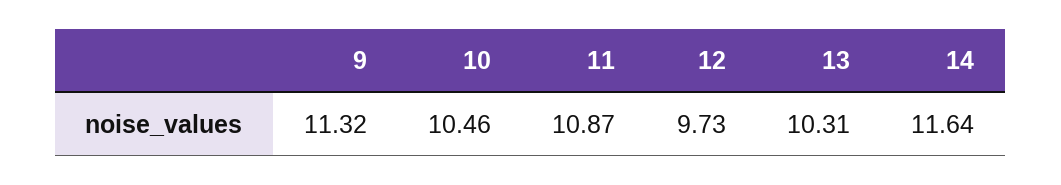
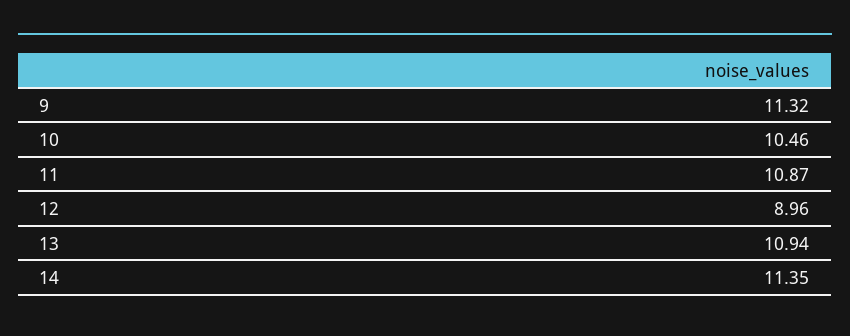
12: 9.73 -> 8.96
13: 10.31 -> 10.94
14: 11.64 -> 11.35

